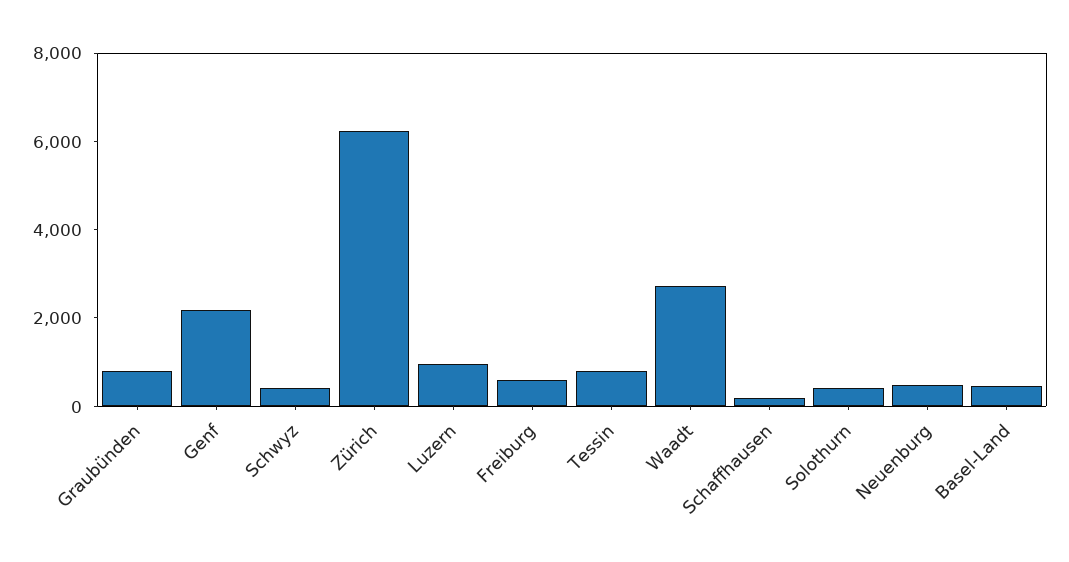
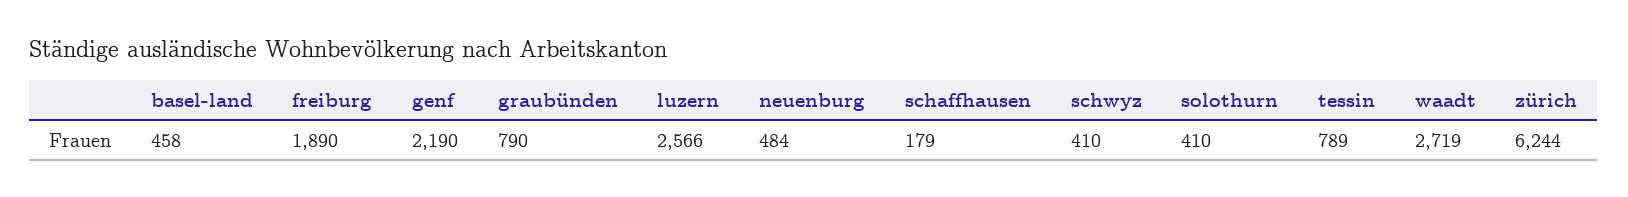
Luzern: 1000 -> 2566
Freiburg: 500 -> 1890

